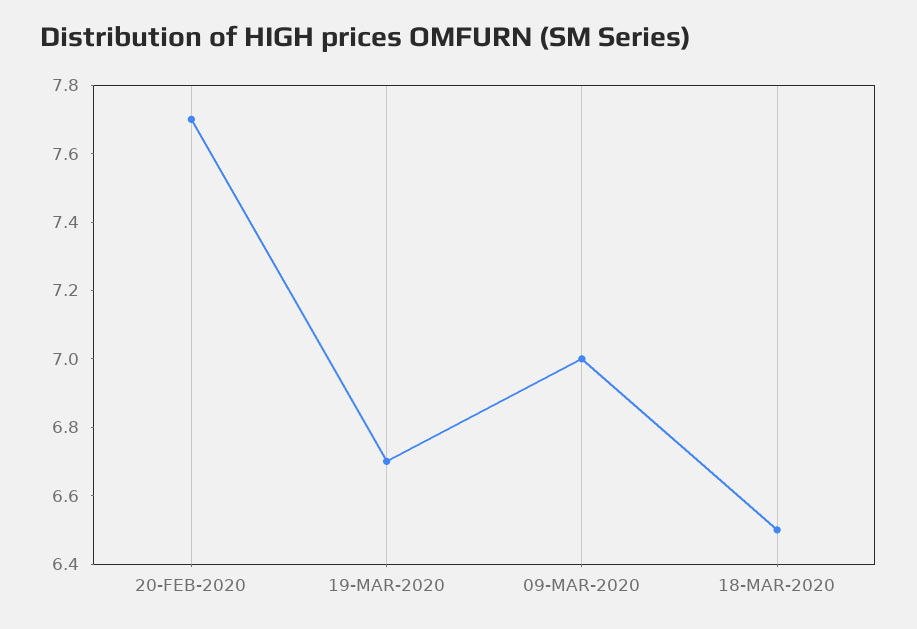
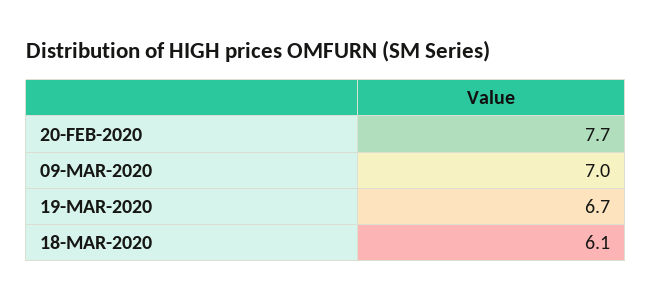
18-MAR-2020: 6.5 -> 6.1

